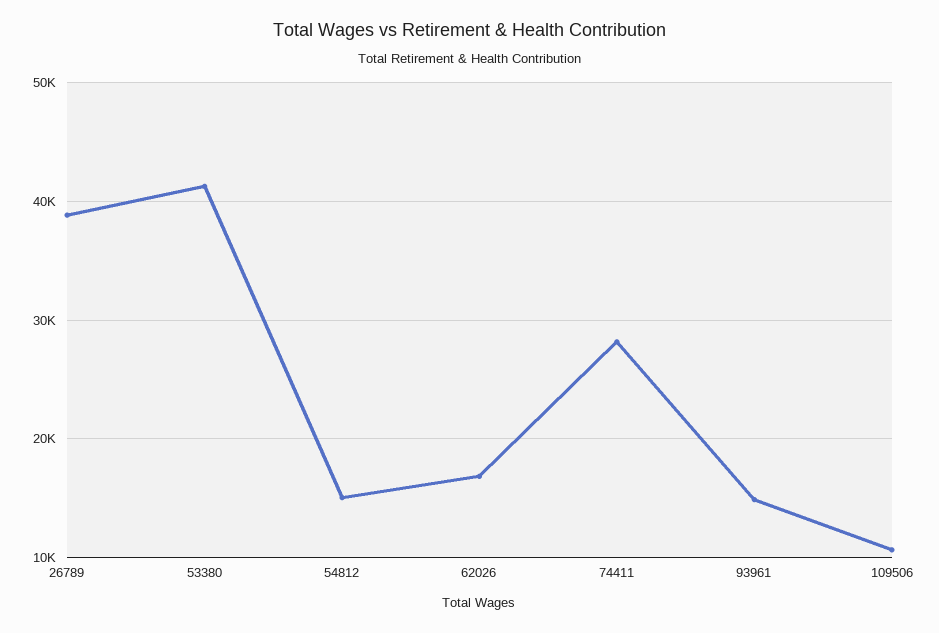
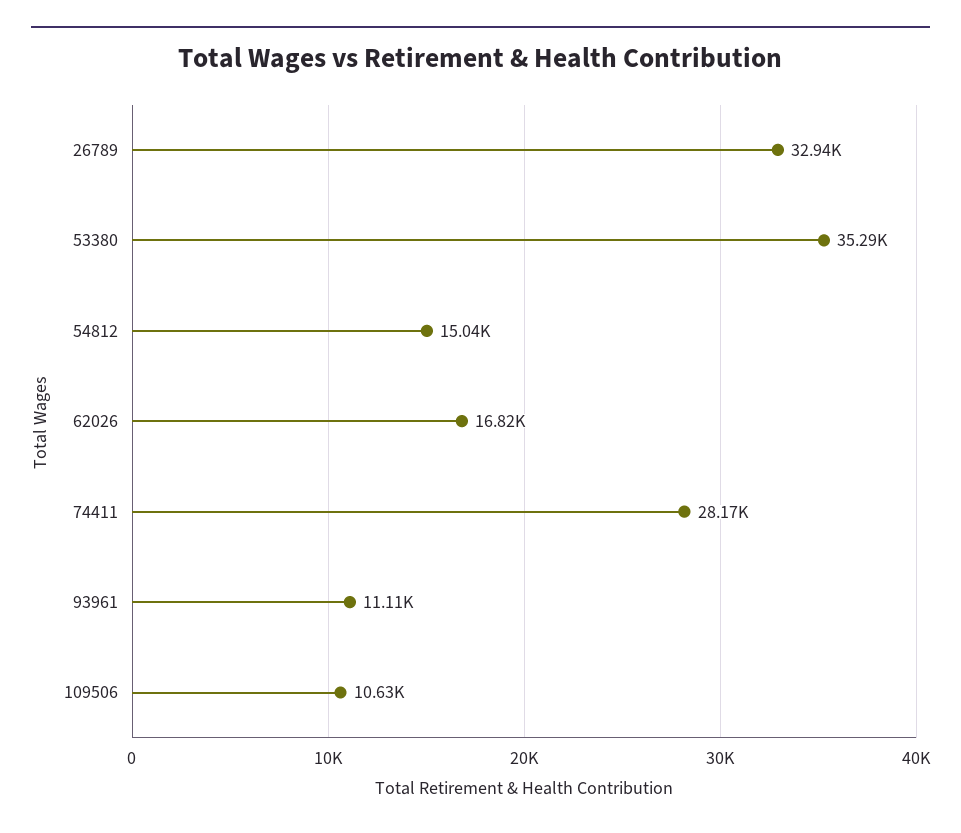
26789: 39000 -> 32940
53380: 41000 -> 35290
93961: 15000 -> 11110

